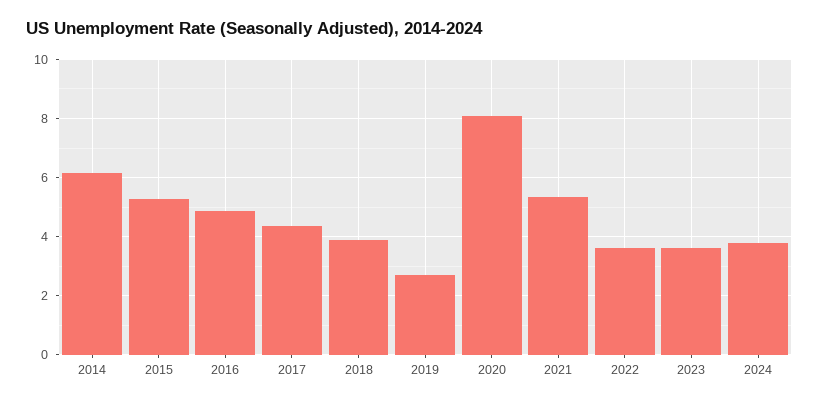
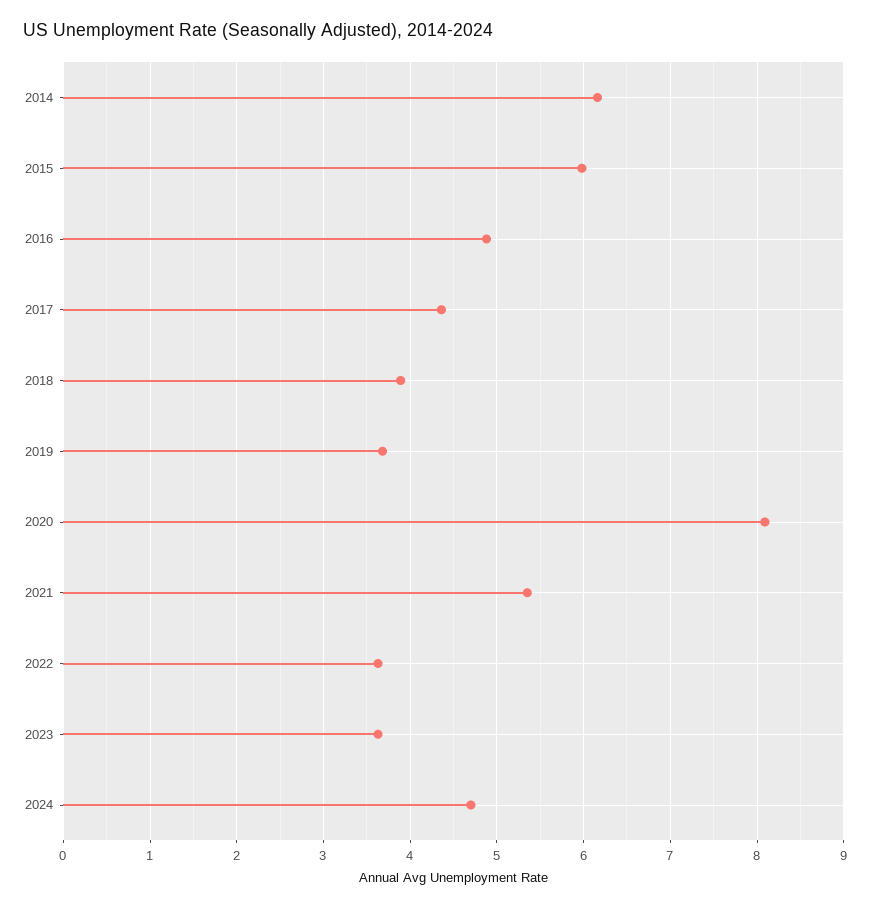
2015: 5.25 -> 6
2019: 2.75 -> 3.7
2024: 3.75 -> 4.7

